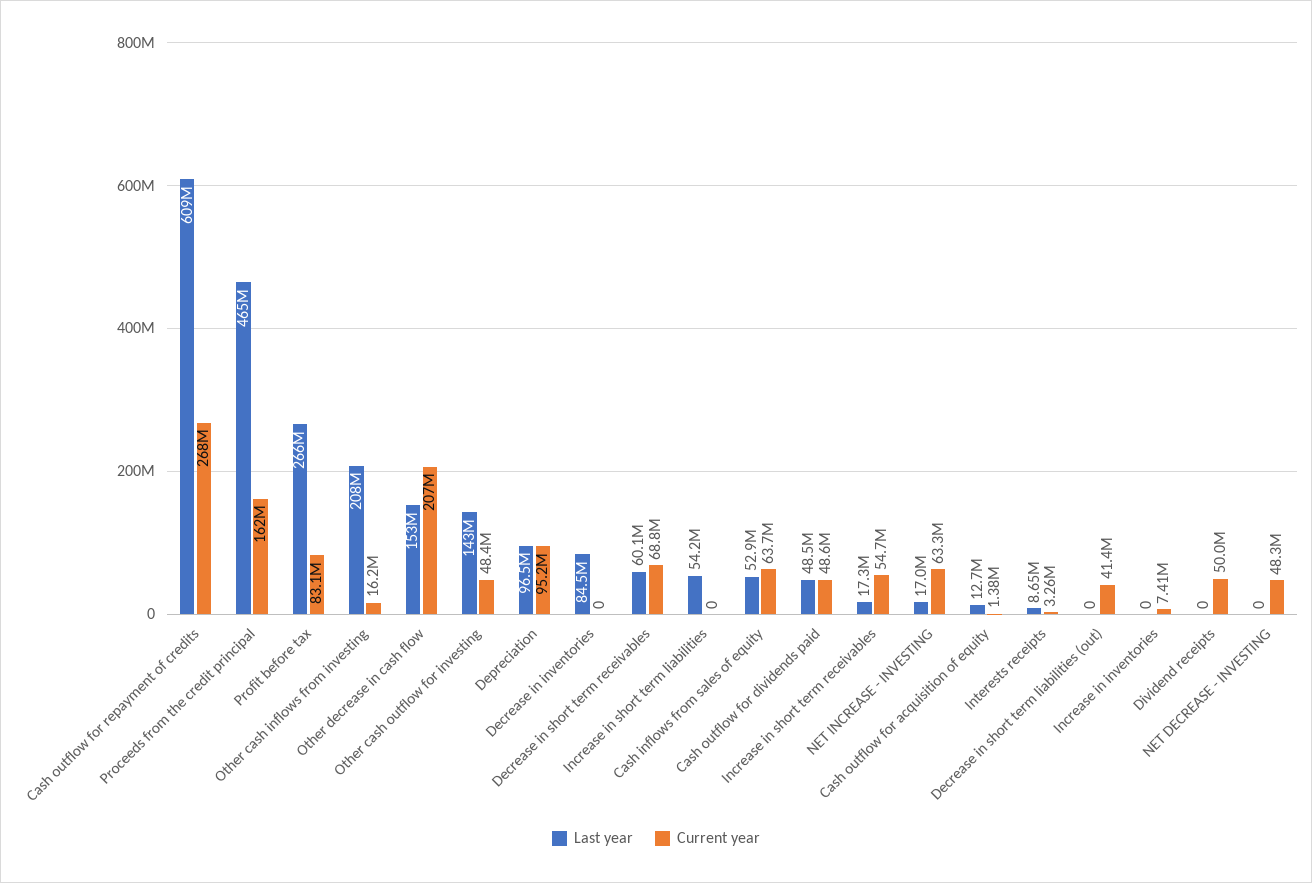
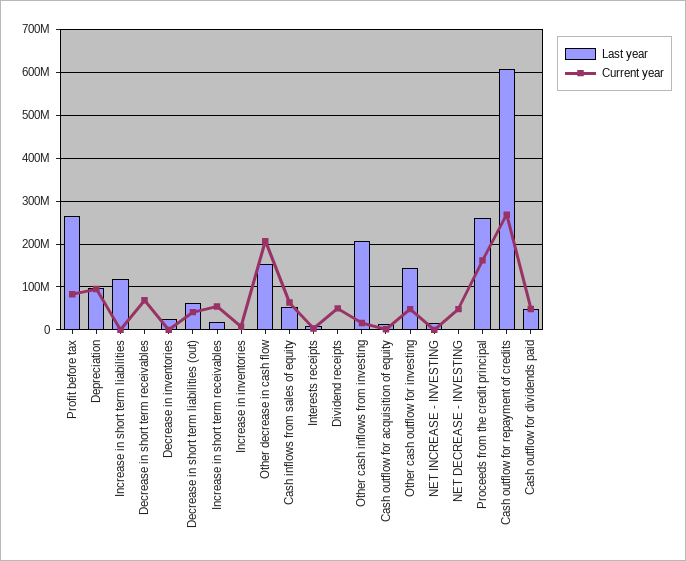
Last year, Proceeds from the credit principal: 465000000 -> 260000000
Last year, Decrease in inventories: 84500000 -> 20000000
Last year, Decrease in short term receivables: 60100000 -> 0
Last year, Increase in short term liabilities: 54200000 -> 120000000
Current year, NET INCREASE - INVESTING: 63300000 -> 0
Last year, Decrease in short term liabilities (out): 0 -> 60000000

